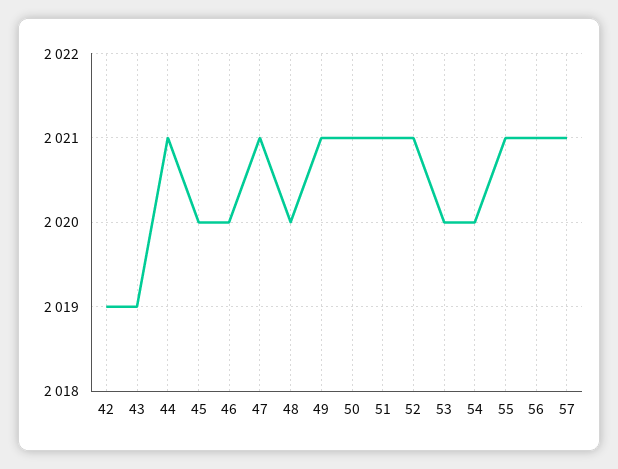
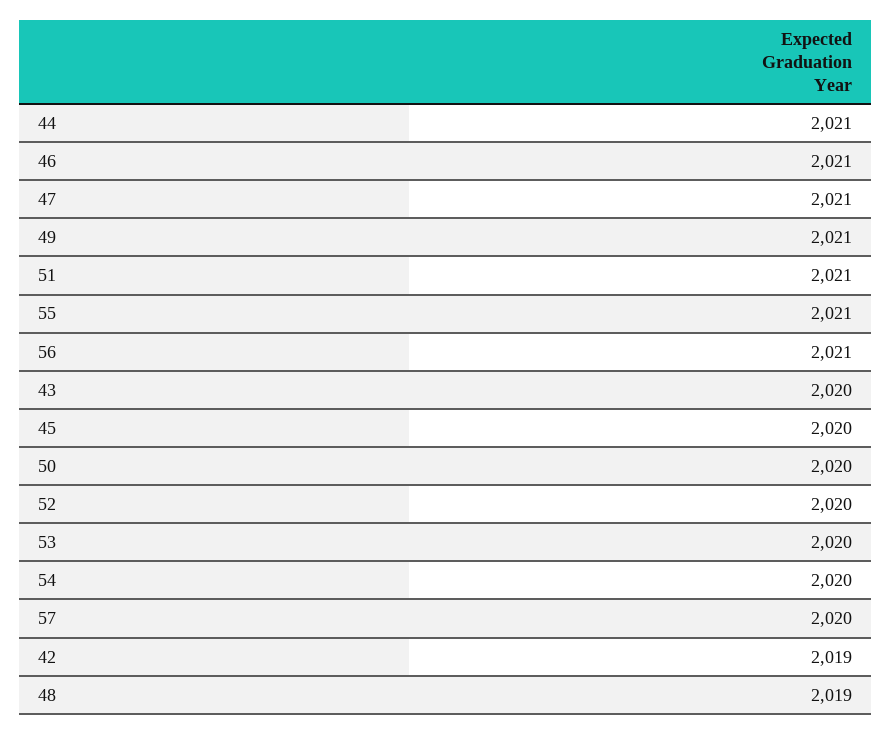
43: 2019 -> 2020
46: 2020 -> 2021
48: 2020 -> 2019
50: 2021 -> 2020
52: 2021 -> 2020
57: 2021 -> 2020

